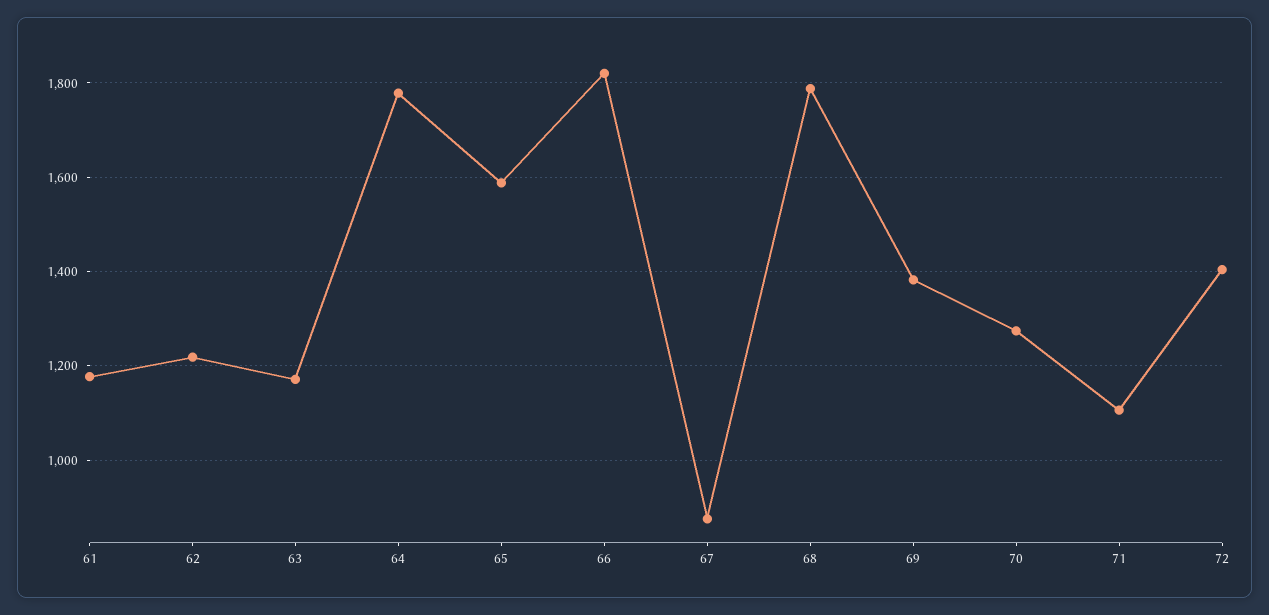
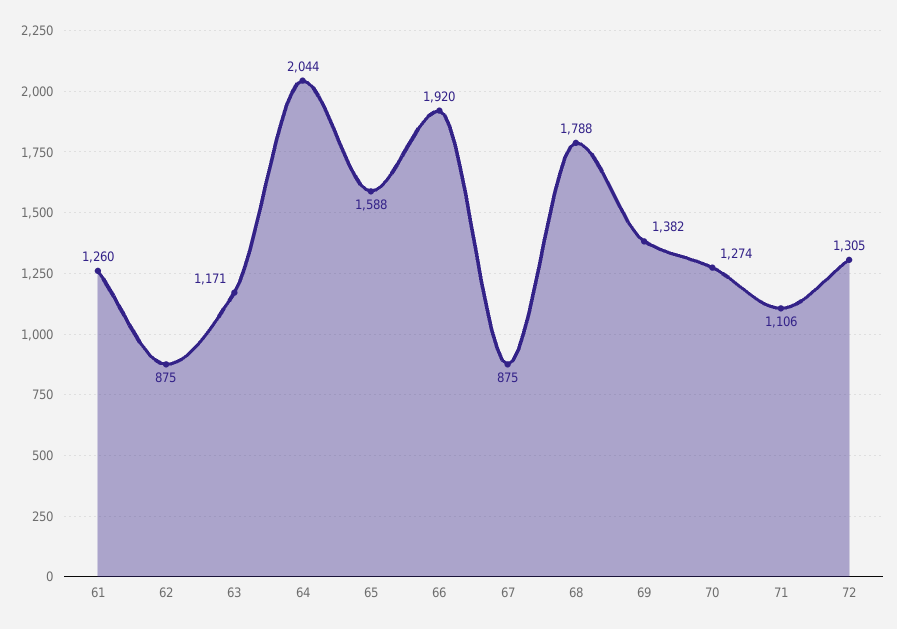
61: 1180 -> 1260
62: 1220 -> 875
64: 1780 -> 2044
66: 1820 -> 1920
72: 1400 -> 1305

